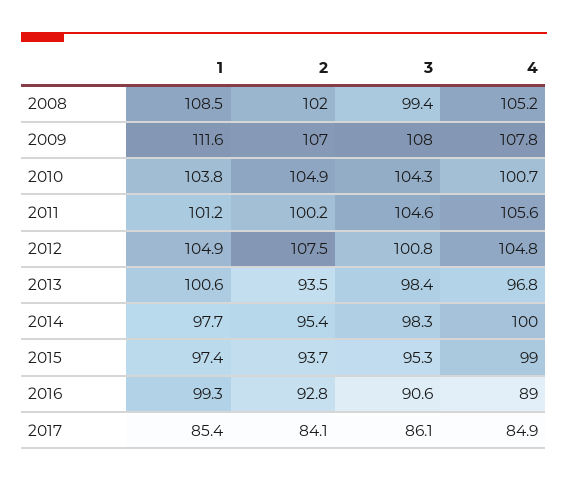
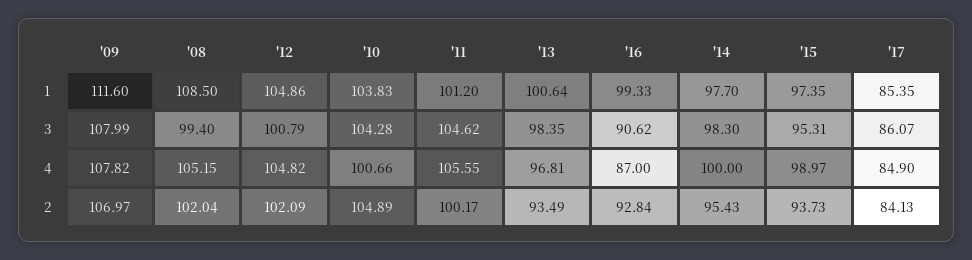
2, 2012: 107.5 -> 102.09
4, 2016: 89 -> 87

